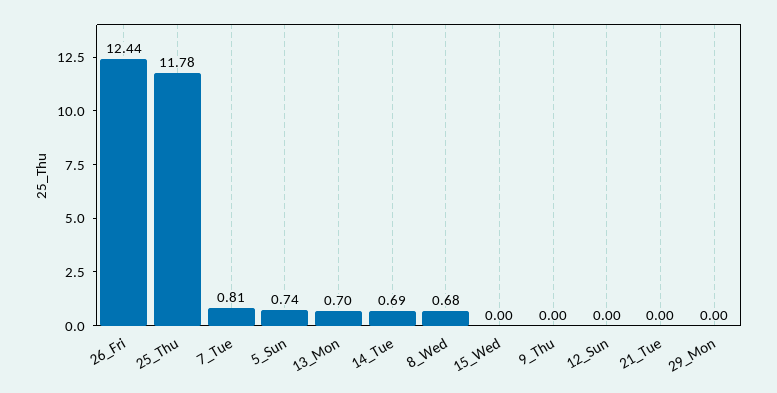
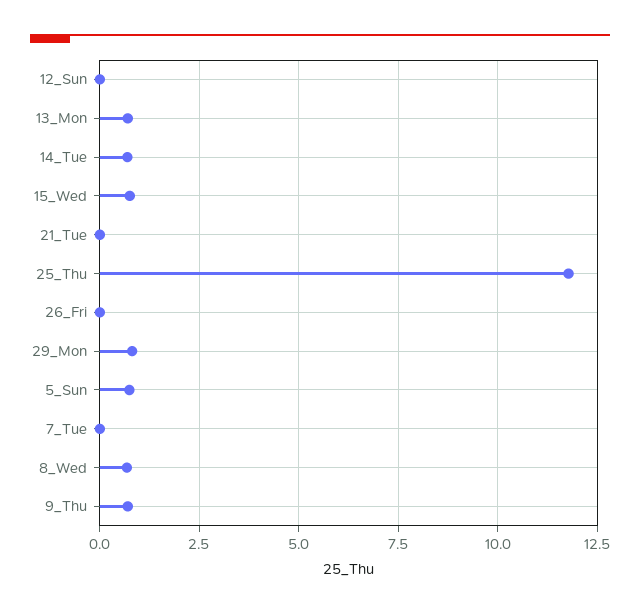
26_Fri: 12.44 -> 0
7_Tue: 0.81 -> 0
15_Wed: 0 -> 0.75
9_Thu: 0 -> 0.75
29_Mon: 0 -> 0.75

